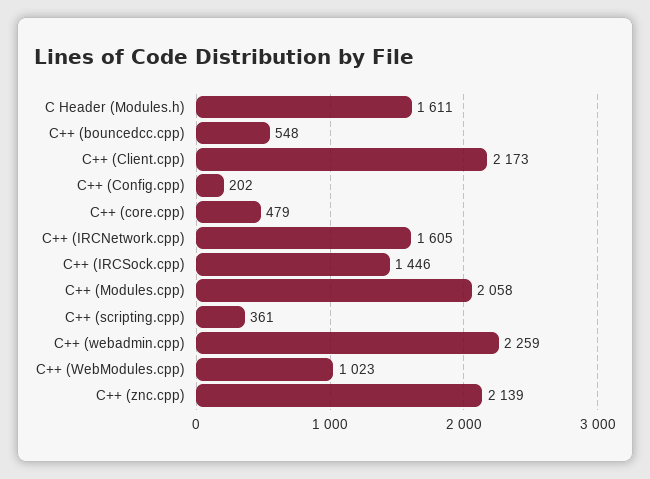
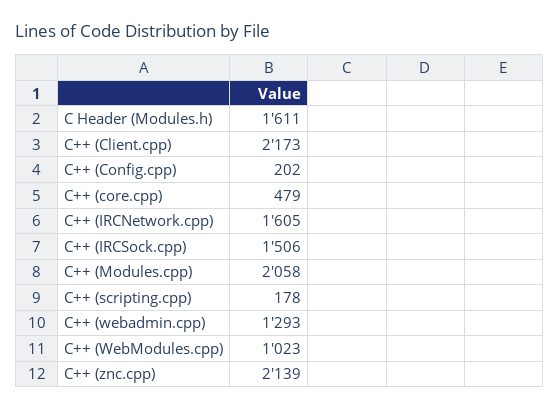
C++ (bouncedcc.cpp): 548 -> none
C++ (IRCSock.cpp): 1446 -> 1506
C++ (scripting.cpp): 361 -> 178
C++ (webadmin.cpp): 2259 -> 1293

